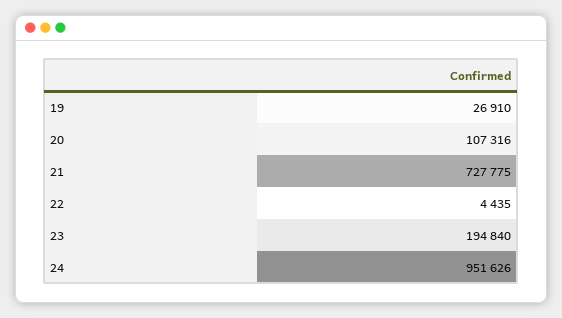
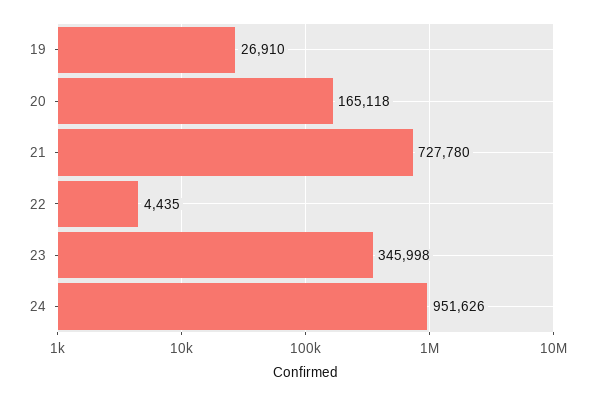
20: 107316 -> 165118
21: 727775 -> 727780
23: 194840 -> 345998

